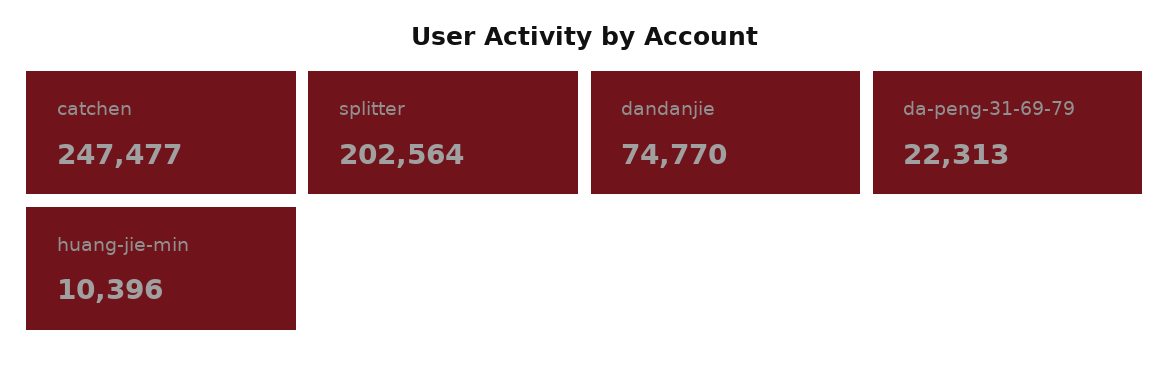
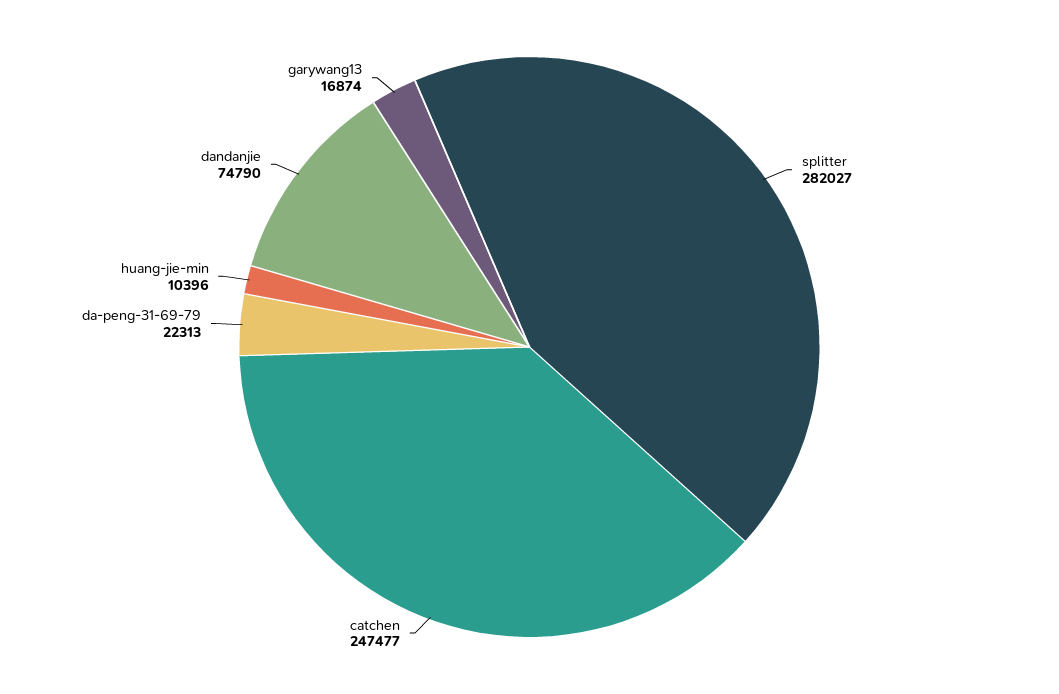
splitter: 202564 -> 282027
dandanjie: 74770 -> 74790
garywang13: none -> 16874

